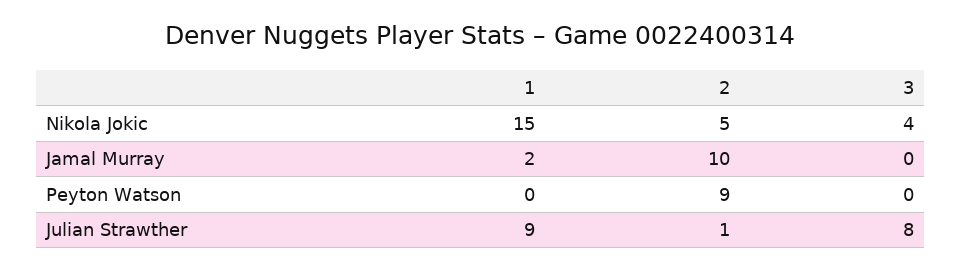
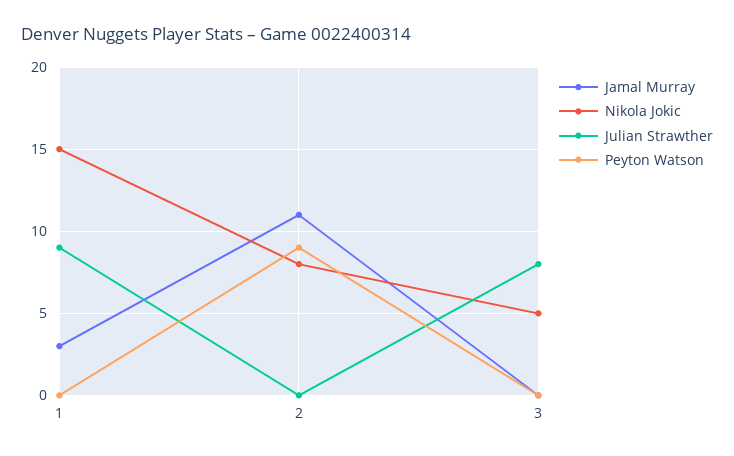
Nikola Jokic, 2: 5 -> 8
Nikola Jokic, 3: 4 -> 5
Jamal Murray, 1: 2 -> 3
Jamal Murray, 2: 10 -> 11
Julian Strawther, 2: 1 -> 0

